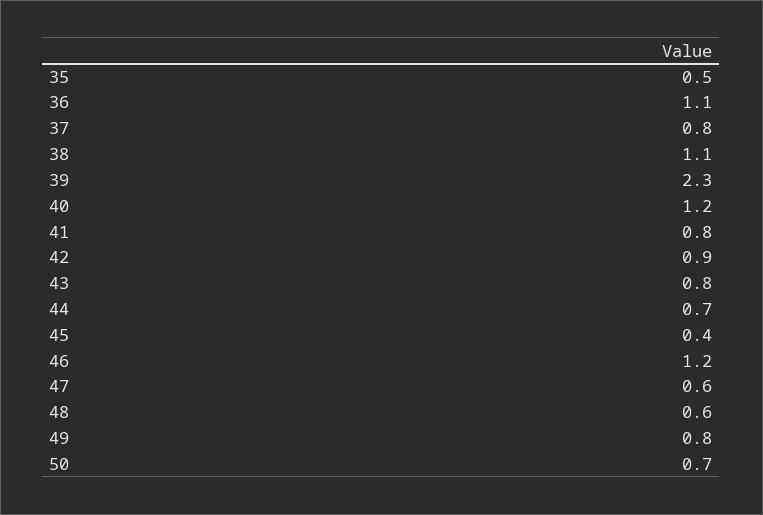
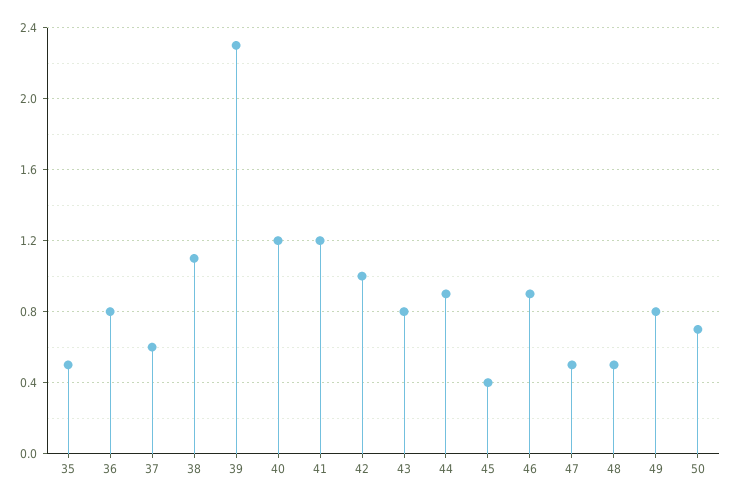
36: 1.1 -> 0.8
37: 0.8 -> 0.6
41: 0.8 -> 1.2
42: 0.9 -> 1
44: 0.7 -> 0.9
46: 1.2 -> 0.9
47: 0.6 -> 0.5
48: 0.6 -> 0.5

